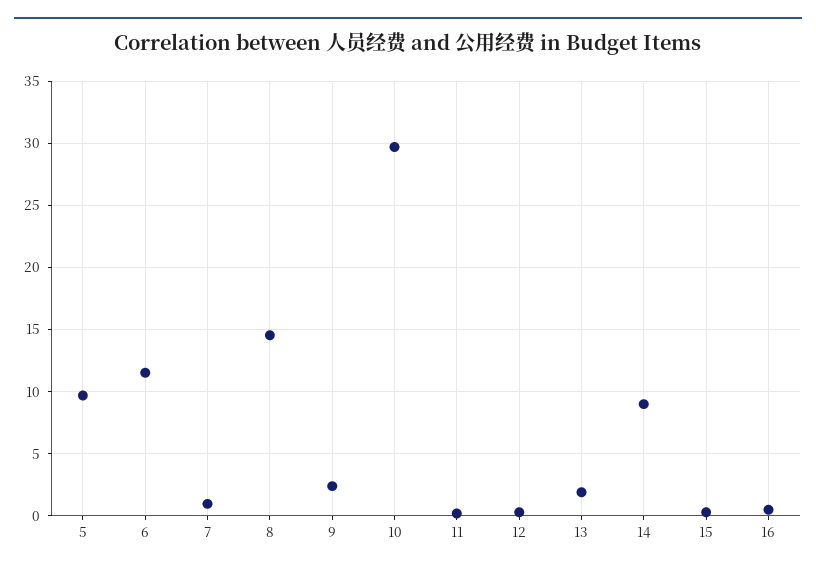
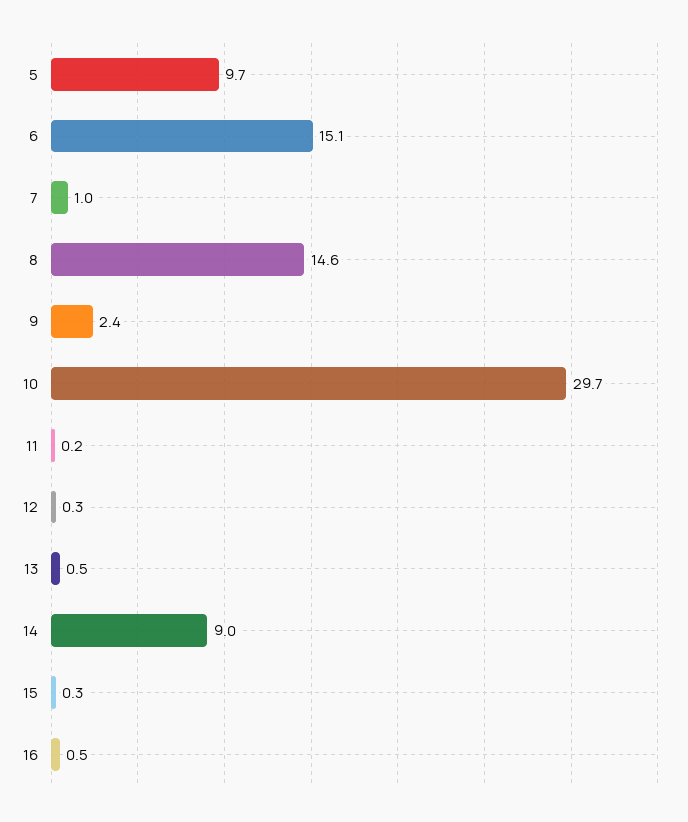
6: 11.5 -> 15.1
13: 2 -> 0.5

